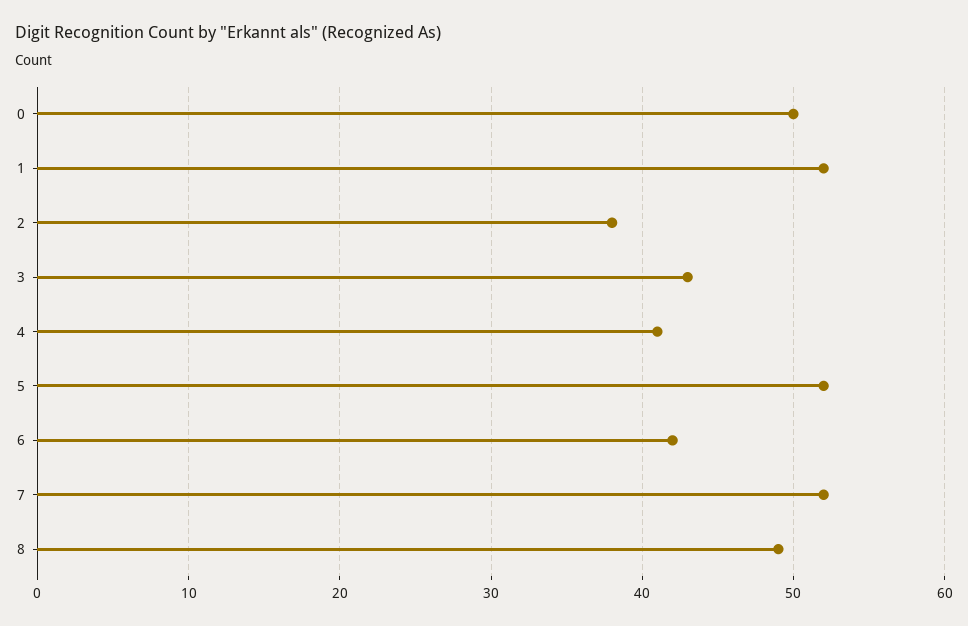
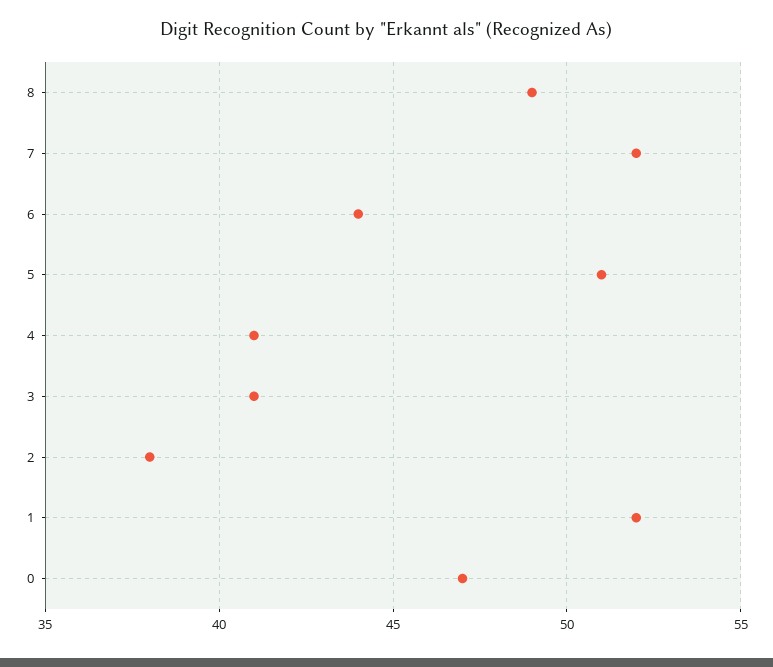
0: 50 -> 47
3: 43 -> 41
5: 52 -> 51
6: 42 -> 44

